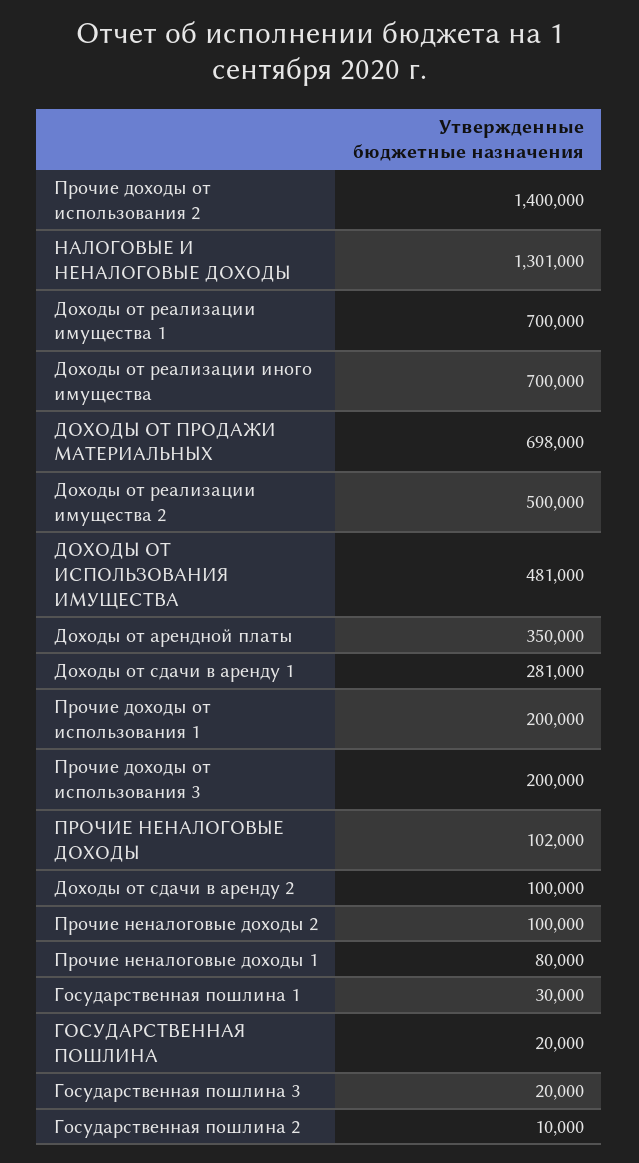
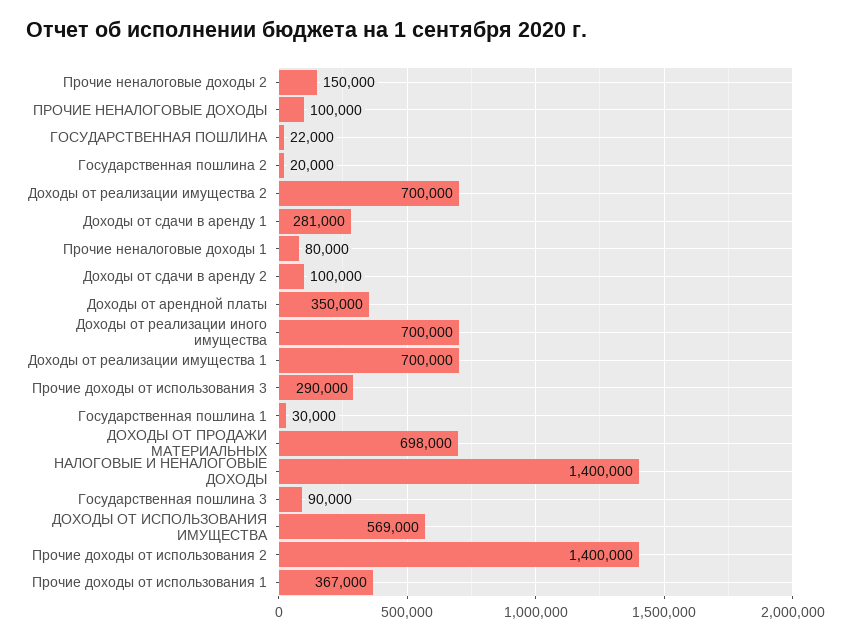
НАЛОГОВЫЕ И НЕНАЛОГОВЫЕ ДОХОДЫ: 1301000 -> 1400000
Доходы от реализации имущества 2: 500000 -> 700000
ДОХОДЫ ОТ ИСПОЛЬЗОВАНИЯ ИМУЩЕСТВА: 481000 -> 569000
Прочие доходы от использования 1: 200000 -> 367000
Прочие доходы от использования 3: 200000 -> 290000
ПРОЧИЕ НЕНАЛОГОВЫЕ ДОХОДЫ: 102000 -> 100000
Прочие неналоговые доходы 2: 100000 -> 150000
ГОСУДАРСТВЕННАЯ ПОШЛИНА: 20000 -> 22000
Государственная пошлина 3: 20000 -> 90000
Государственная пошлина 2: 10000 -> 20000

